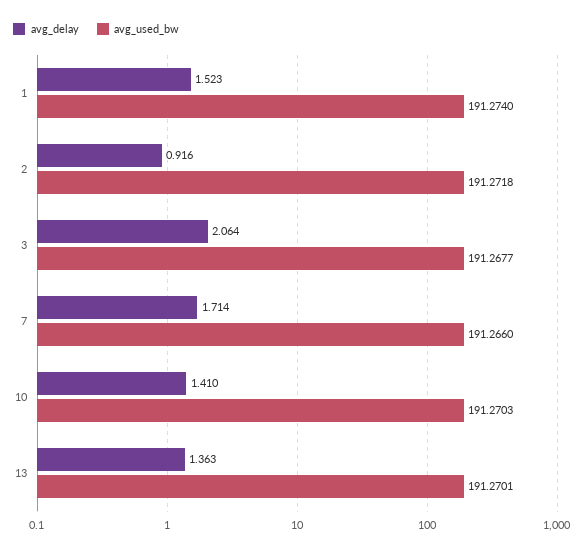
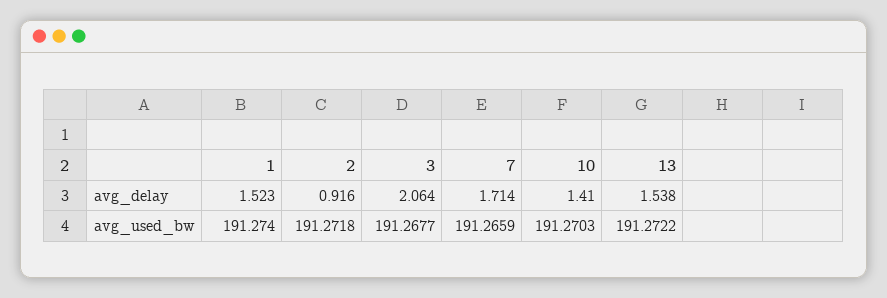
avg_used_bw, 7: 191.266 -> 191.2659
avg_delay, 13: 1.363 -> 1.538
avg_used_bw, 13: 191.2701 -> 191.2722

